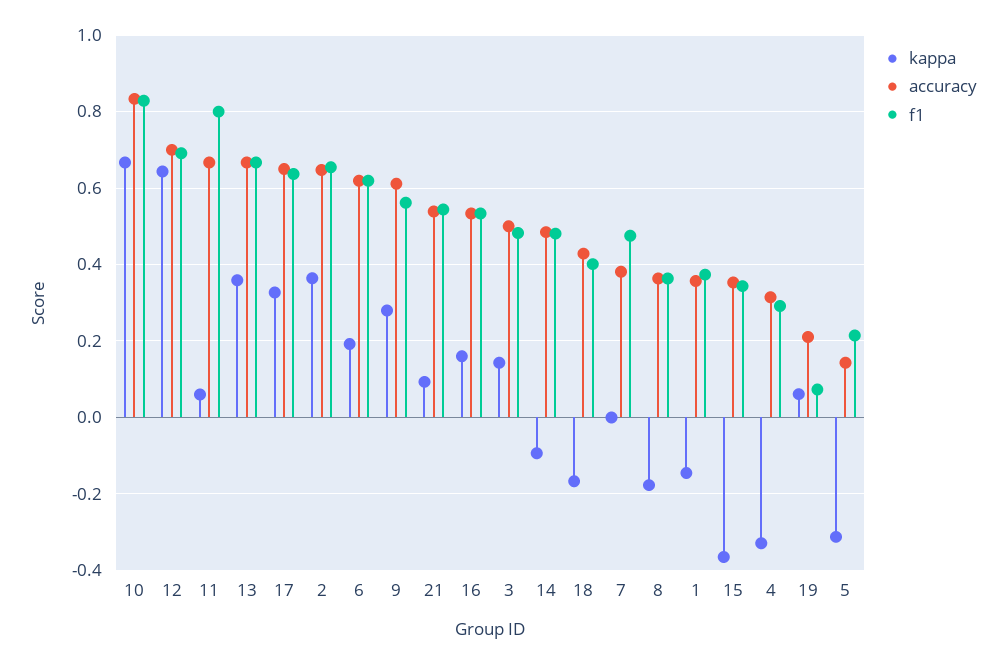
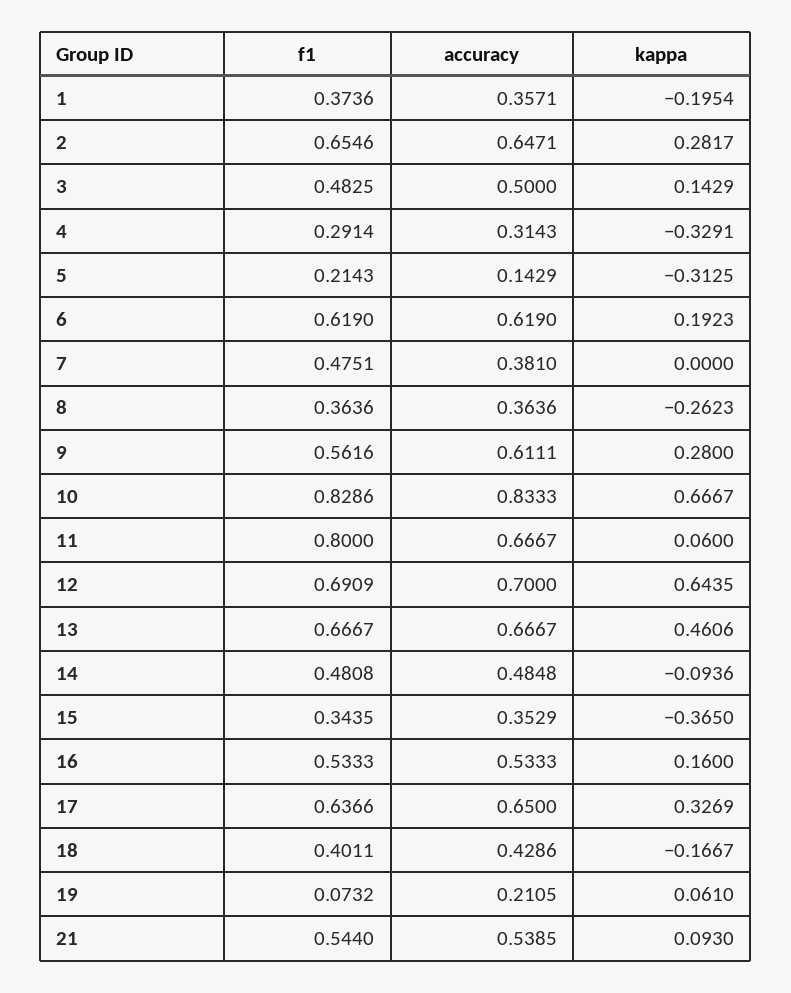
kappa, 13: 0.36 -> 0.4606
kappa, 2: 0.36 -> 0.2817
kappa, 8: -0.18 -> -0.2623
kappa, 1: -0.14 -> -0.1954

